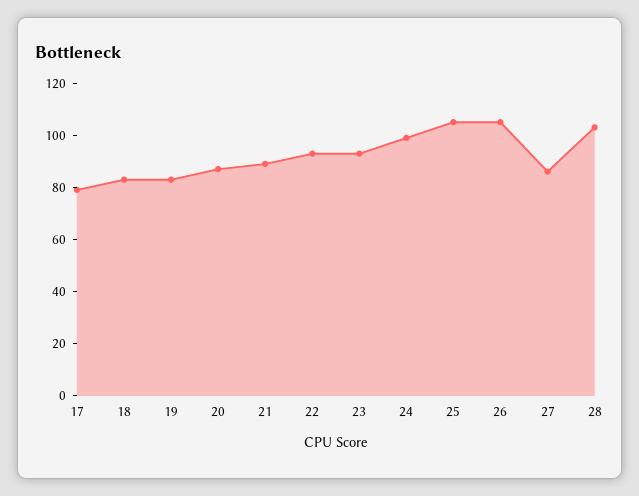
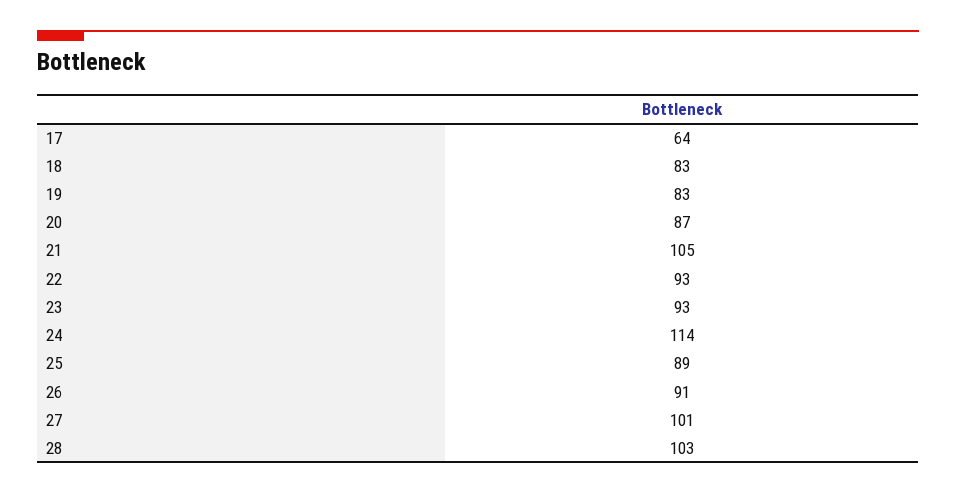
17: 80 -> 64
21: 90 -> 105
24: 100 -> 114
25: 105 -> 89
26: 105 -> 91
27: 85 -> 101

